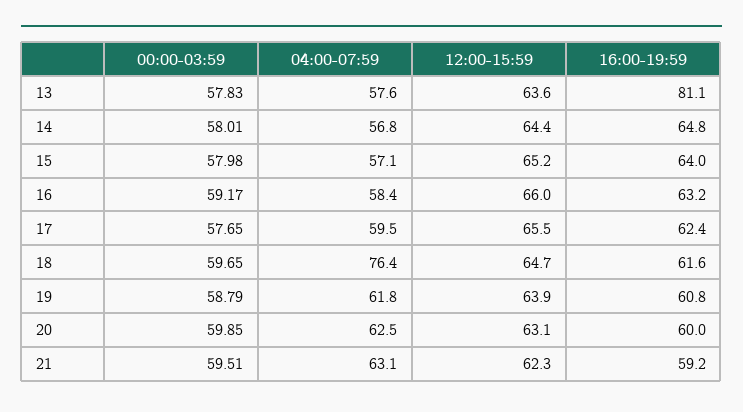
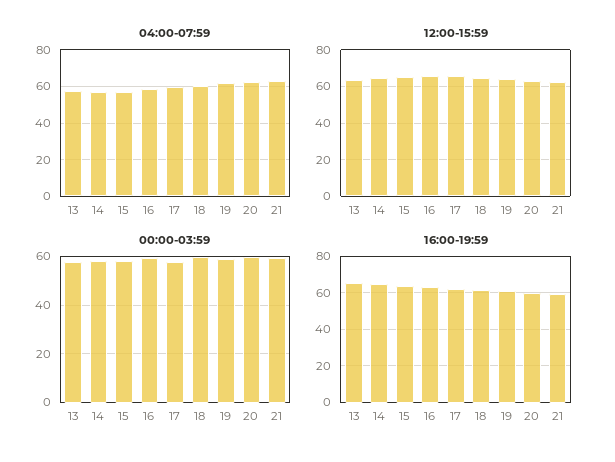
16:00-19:59, 13: 81.1 -> 65
04:00-07:59, 18: 76.4 -> 60

